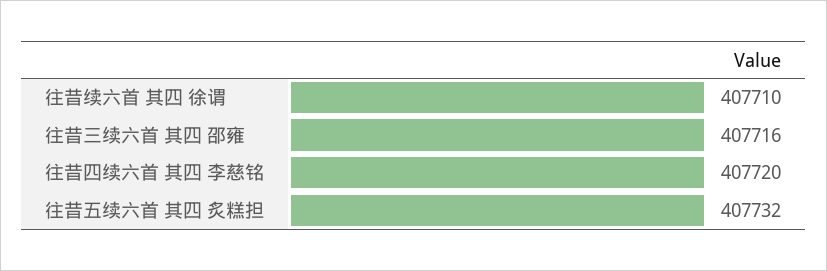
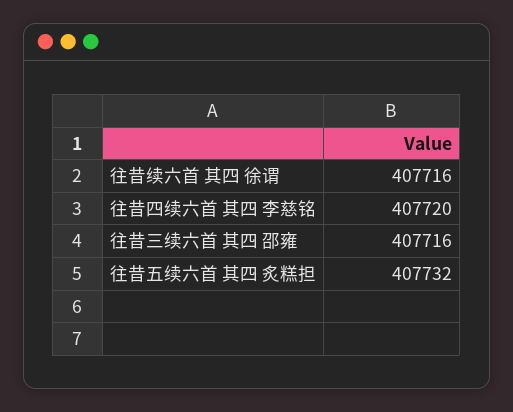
往昔续六首 其四 徐谓: 407710 -> 407716

